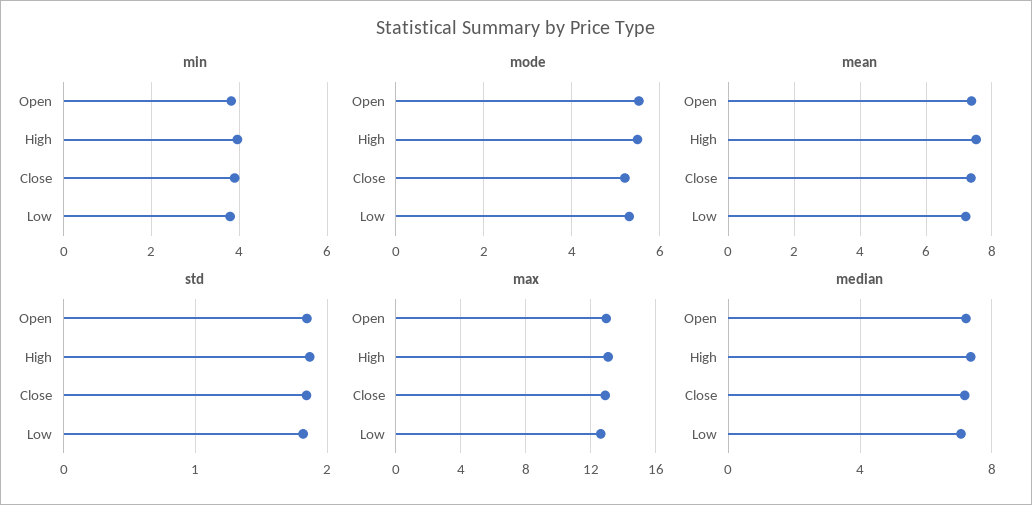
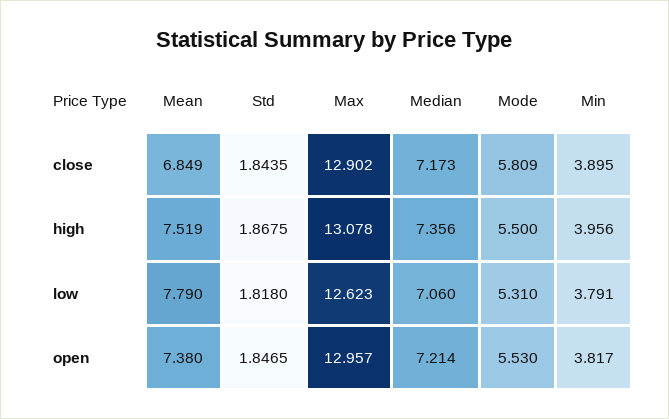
mode, Close: 5.2 -> 5.809
mean, Close: 7.4 -> 6.849
mean, Low: 7.2 -> 7.79

